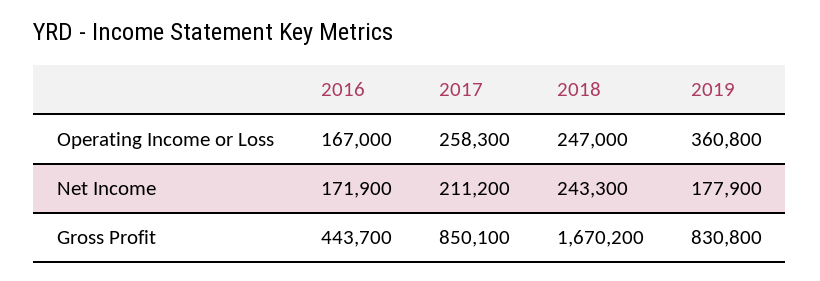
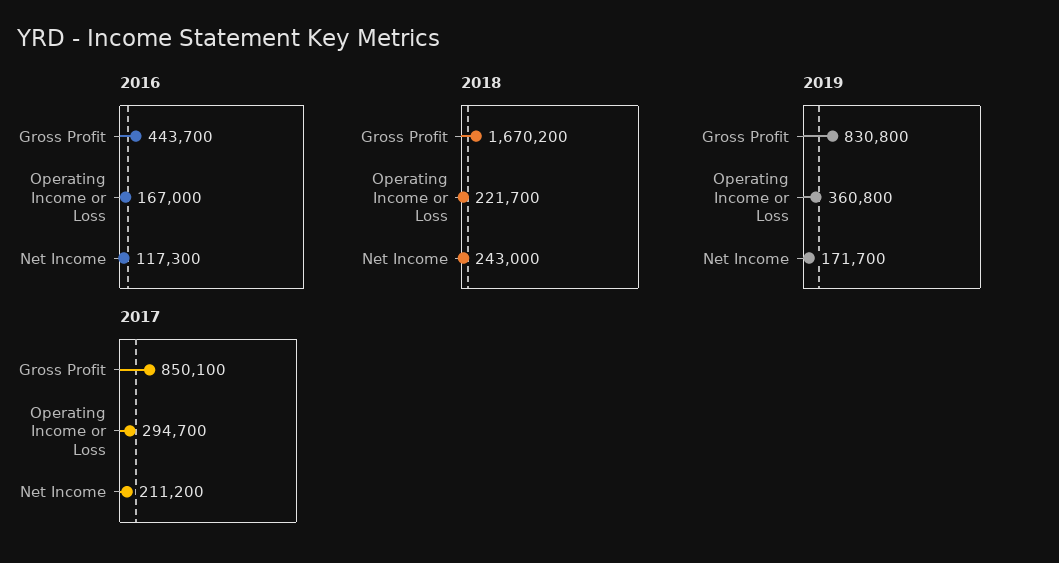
2017, Operating Income or Loss: 258300 -> 294700
2018, Operating Income or Loss: 247000 -> 221700
2016, Net Income: 171900 -> 117300
2018, Net Income: 243300 -> 243000
2019, Net Income: 177900 -> 171700

